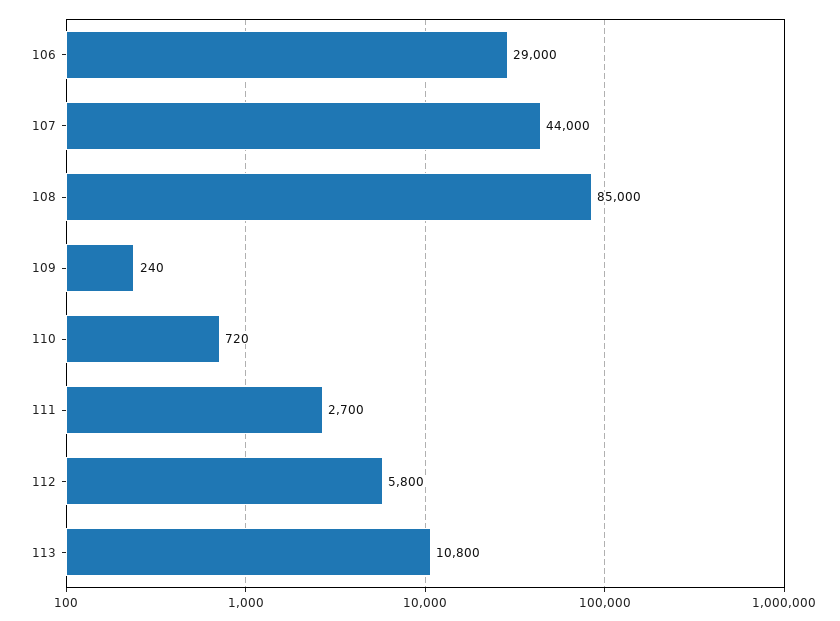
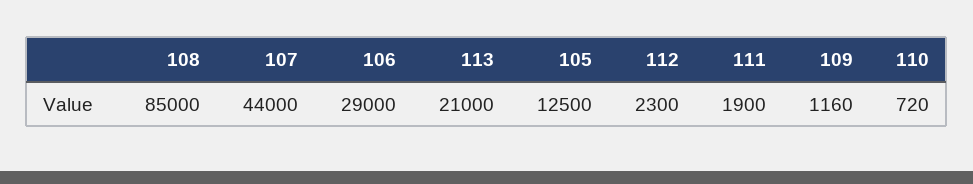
109: 240 -> 1160
111: 2700 -> 1900
112: 5800 -> 2300
113: 10800 -> 21000
105: none -> 12500

